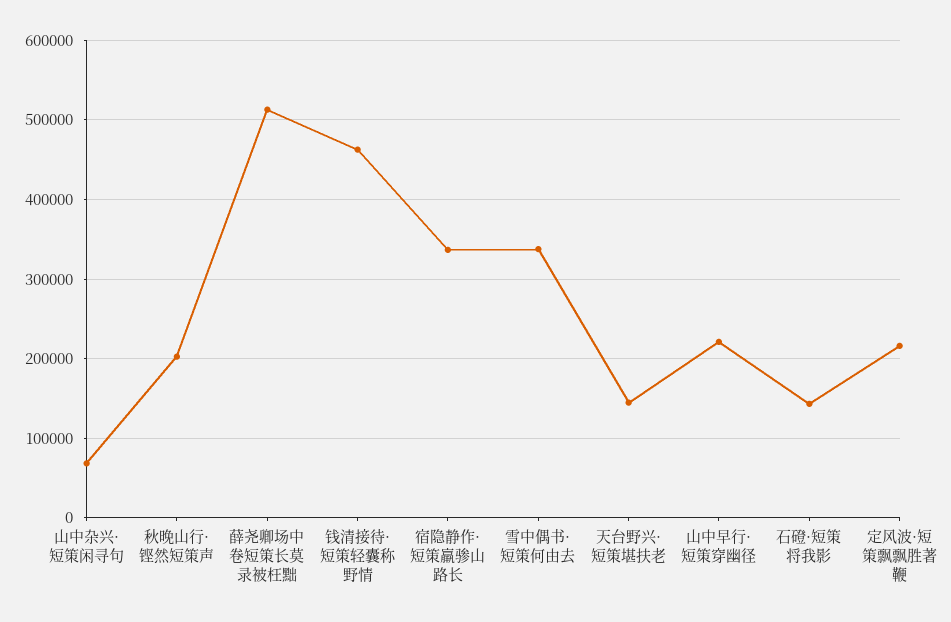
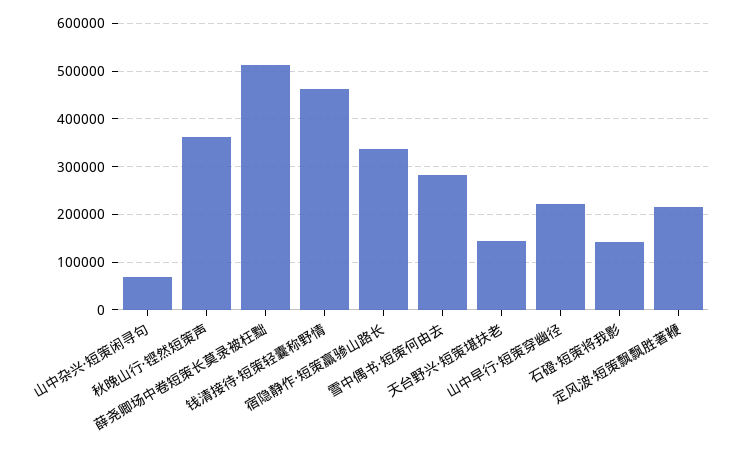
秋晚山行·铿然短策声: 200000 -> 360000
雪中偶书·短策何由去: 340000 -> 280000

